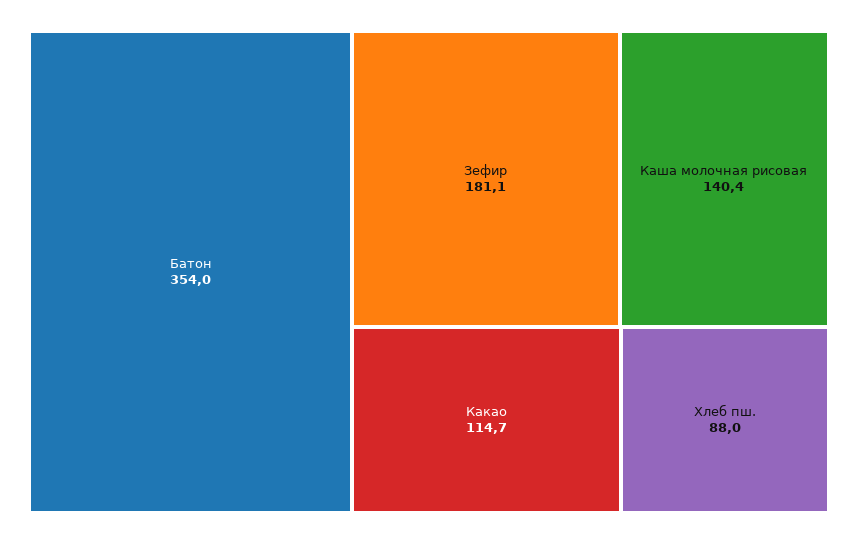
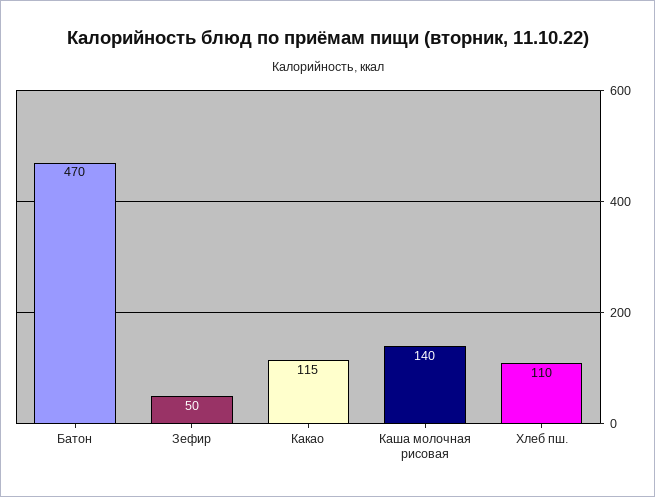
Батон: 354 -> 470
Зефир: 181.1 -> 50
Хлеб пш.: 88 -> 110

